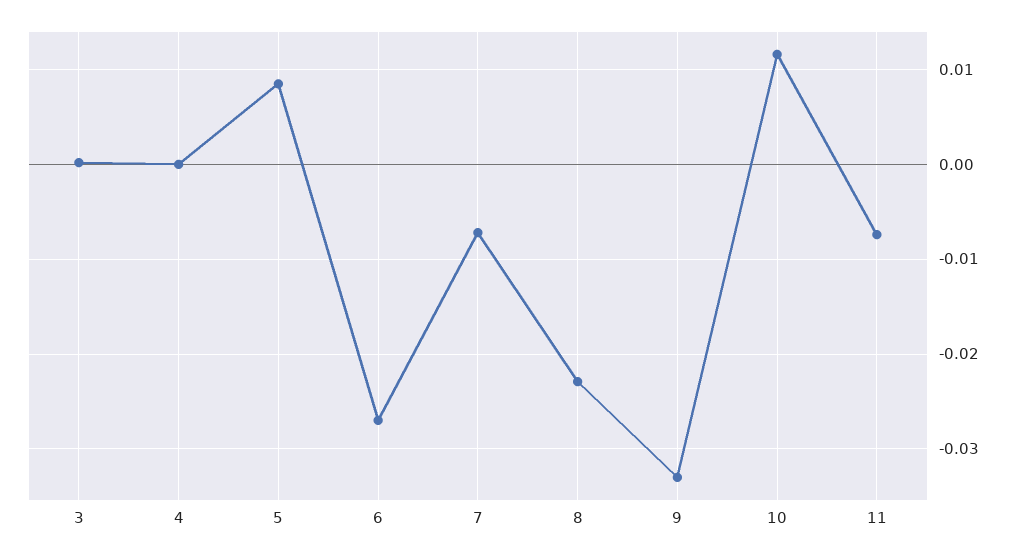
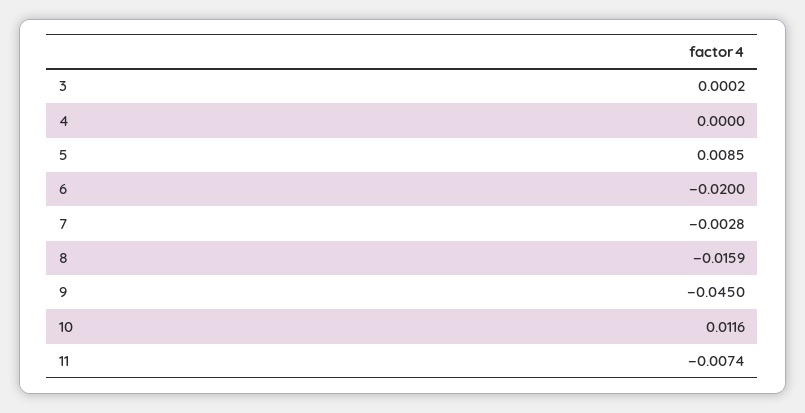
6: -0.027 -> -0.02
7: -0.007 -> -0.0028
8: -0.023 -> -0.0159
9: -0.033 -> -0.045

